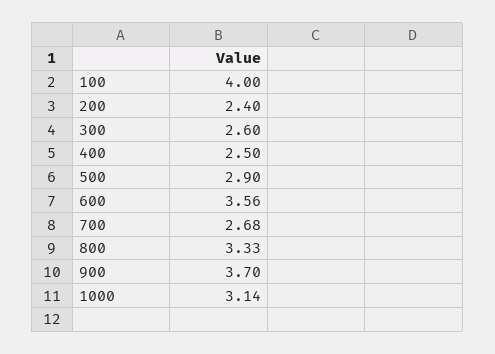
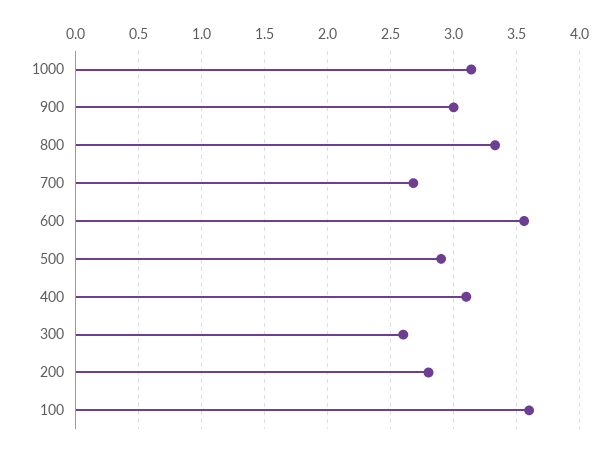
100: 4 -> 3.6
200: 2.4 -> 2.8
400: 2.5 -> 3.1
900: 3.7 -> 3

